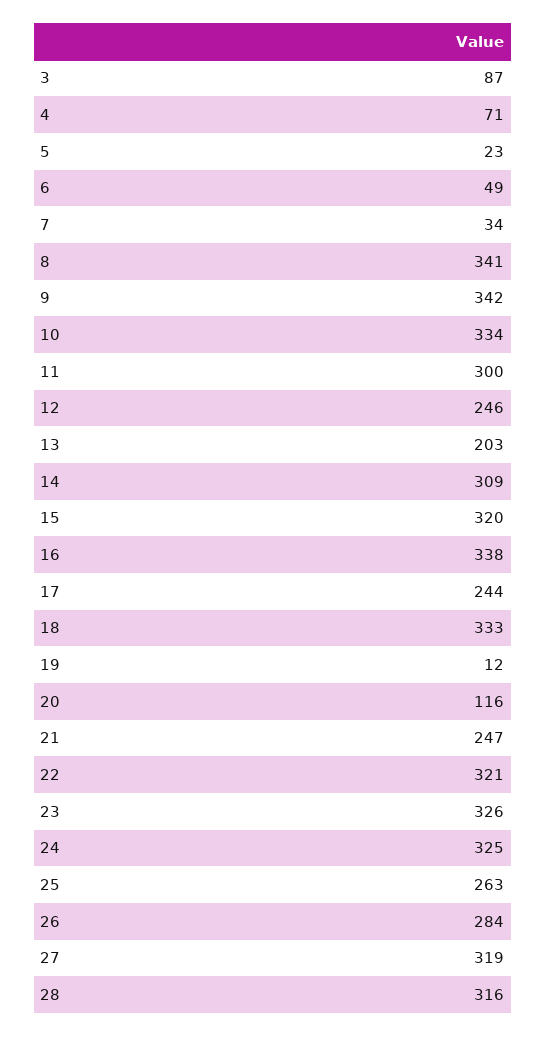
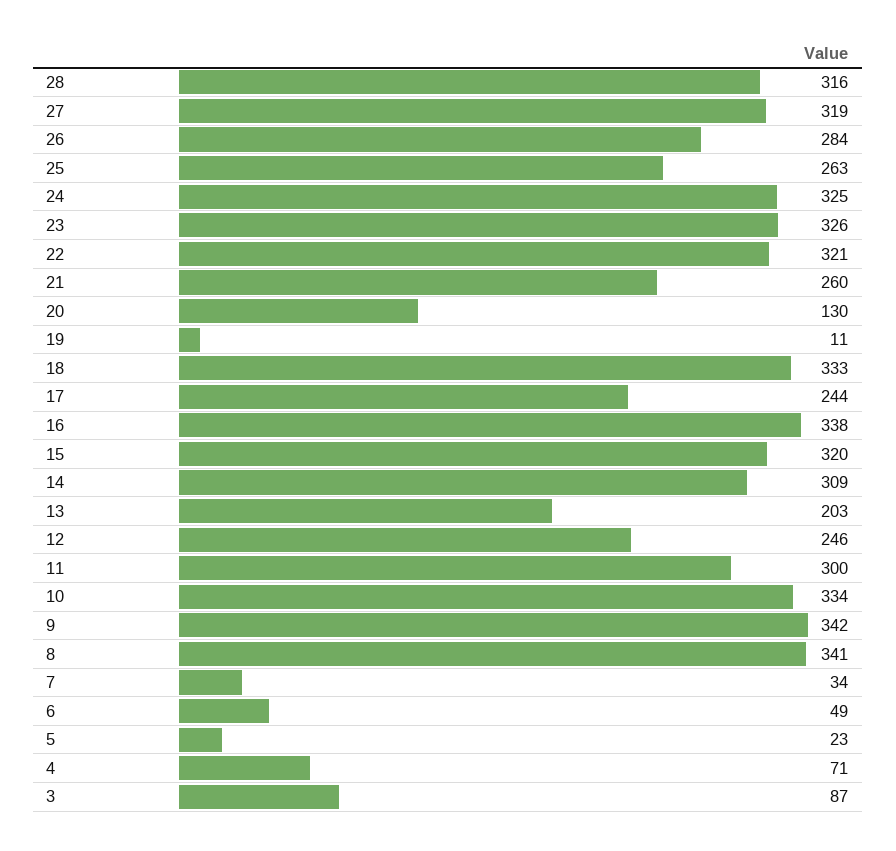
19: 12 -> 11
20: 116 -> 130
21: 247 -> 260

